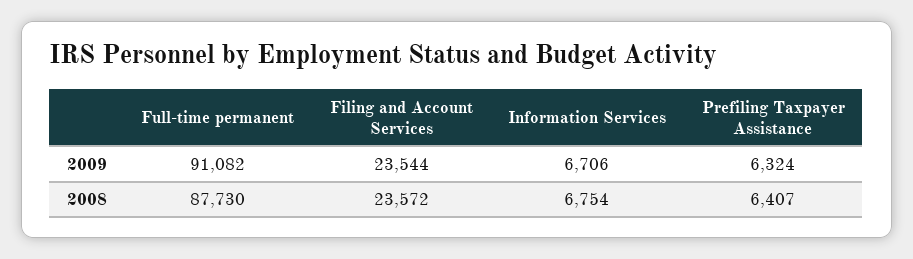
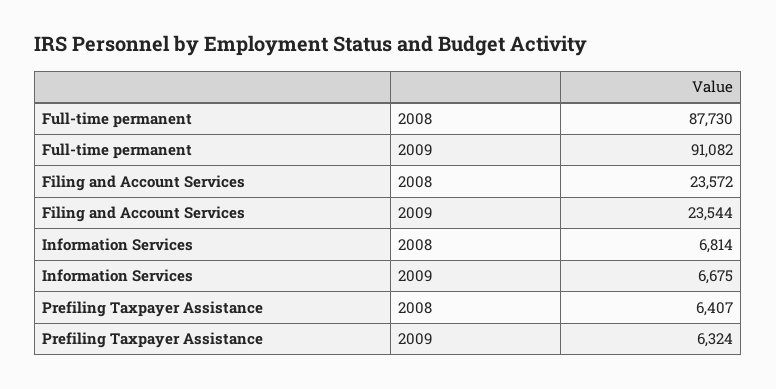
Information Services, 2009: 6706 -> 6675
Information Services, 2008: 6754 -> 6814

